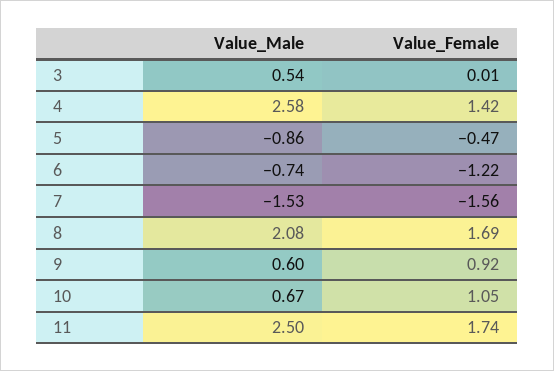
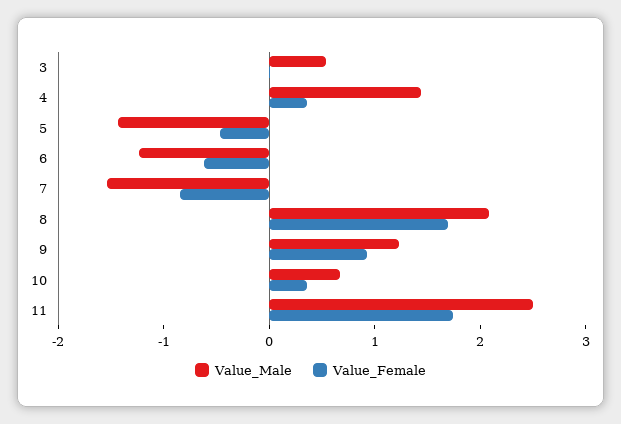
Value_Male, 4: 2.58 -> 1.4
Value_Female, 4: 1.42 -> 0.4
Value_Male, 5: -0.86 -> -1.4
Value_Male, 6: -0.74 -> -1.2
Value_Female, 6: -1.22 -> -0.6
Value_Female, 7: -1.56 -> -0.8
Value_Male, 9: 0.6 -> 1.2
Value_Female, 10: 1.05 -> 0.4

